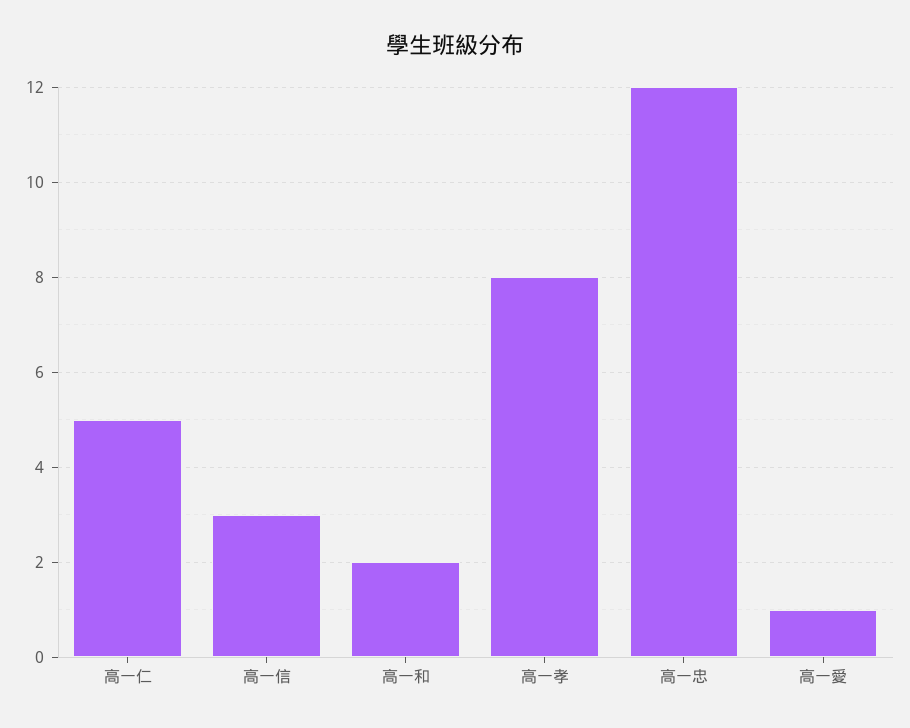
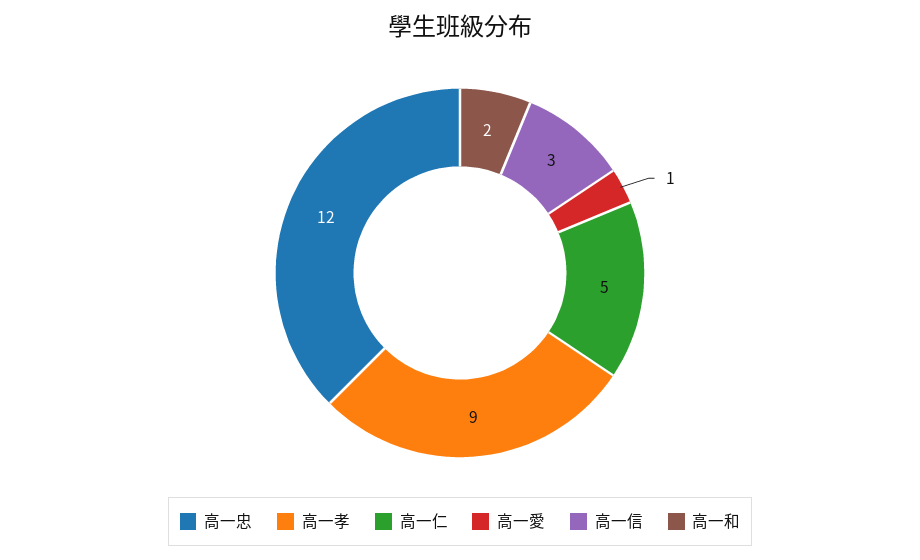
高一孝: 8 -> 9

